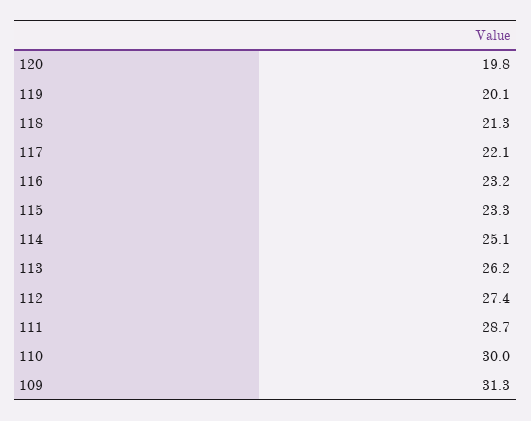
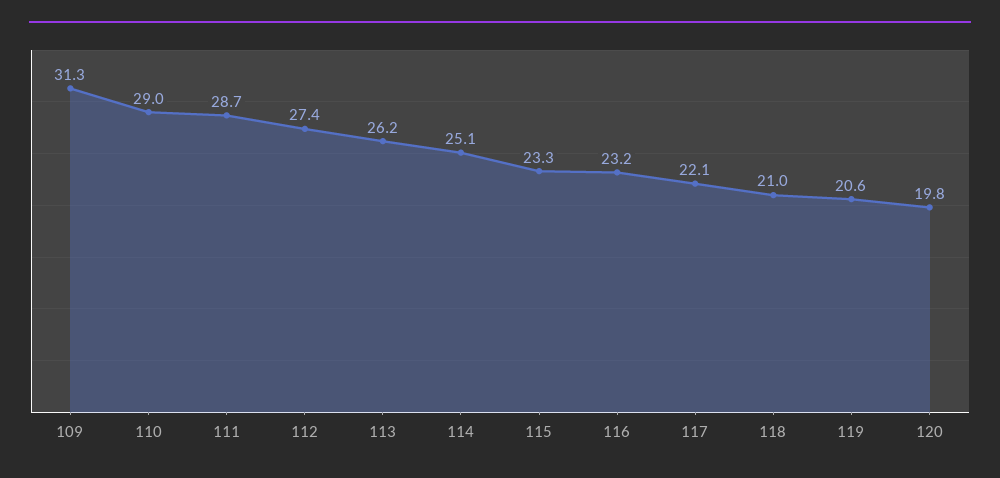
119: 20.1 -> 20.6
118: 21.3 -> 21
110: 30 -> 29

